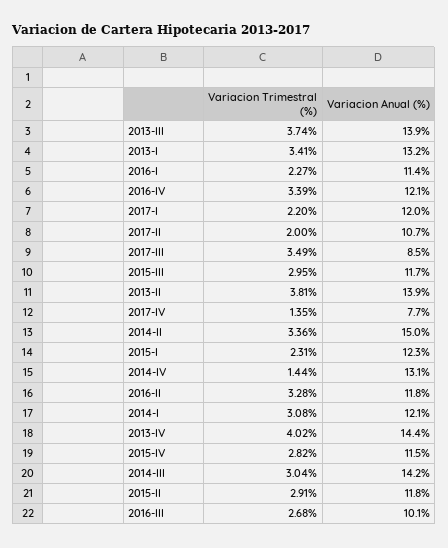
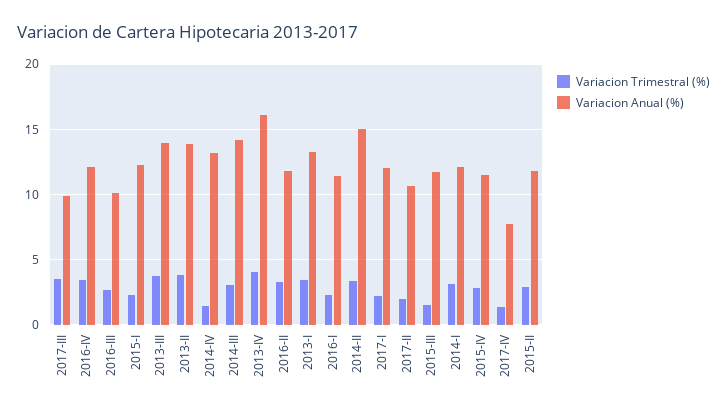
Variacion Anual (%), 2017-III: 8.5 -> 10
Variacion Trimestral (%), 2015-III: 2.95 -> 1.5
Variacion Anual (%), 2013-IV: 14.4 -> 16

